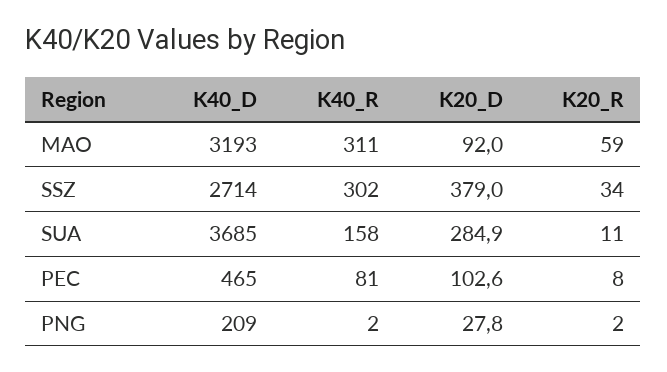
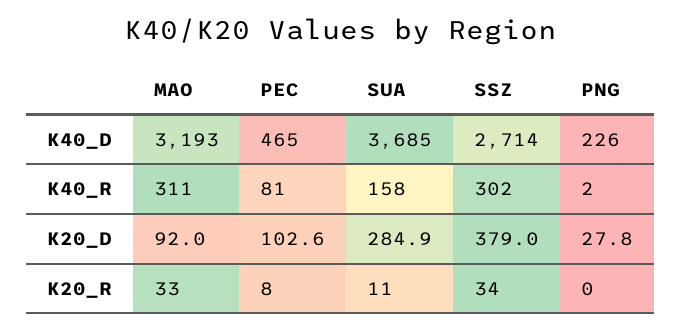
K20_R, MAO: 59 -> 33
K40_D, PNG: 209 -> 226
K20_R, PNG: 2 -> 0

